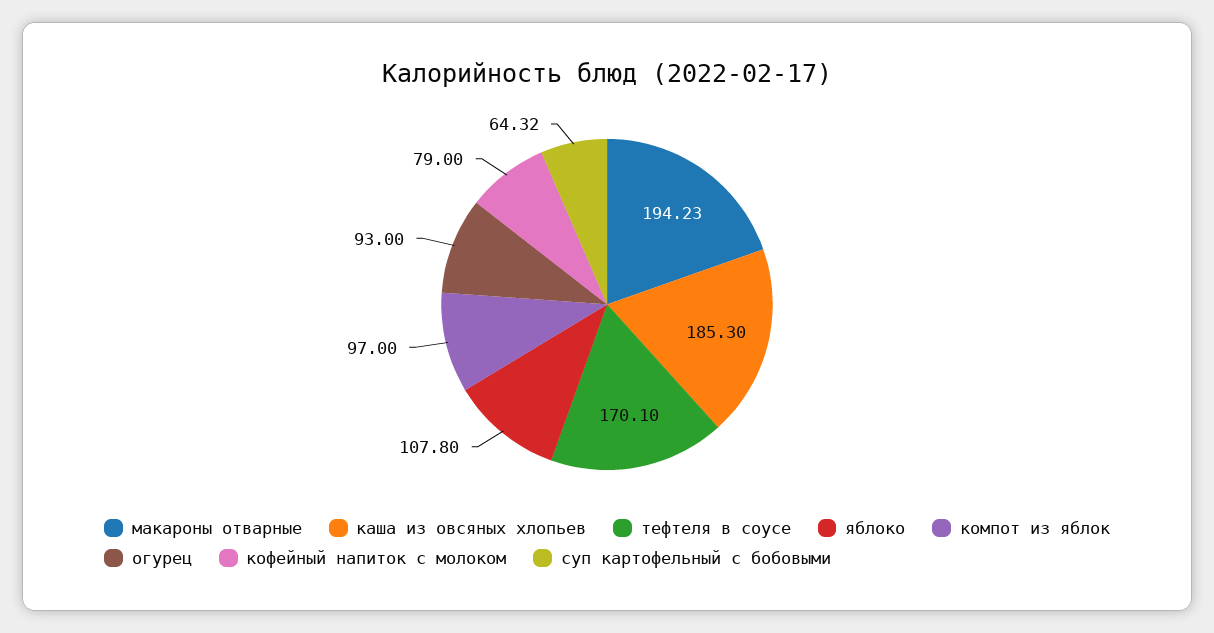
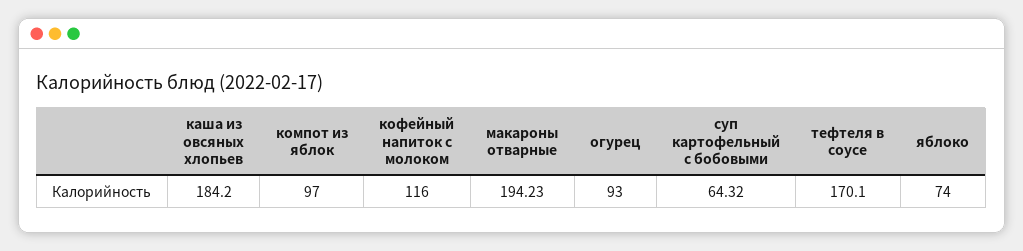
каша из овсяных хлопьев: 185.3 -> 184.2
яблоко: 107.8 -> 74
кофейный напиток с молоком: 79 -> 116

